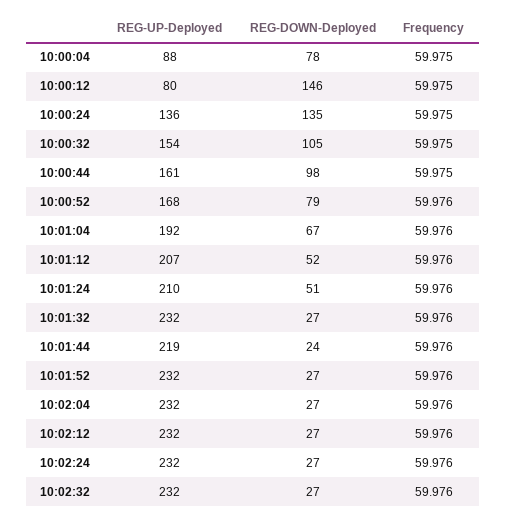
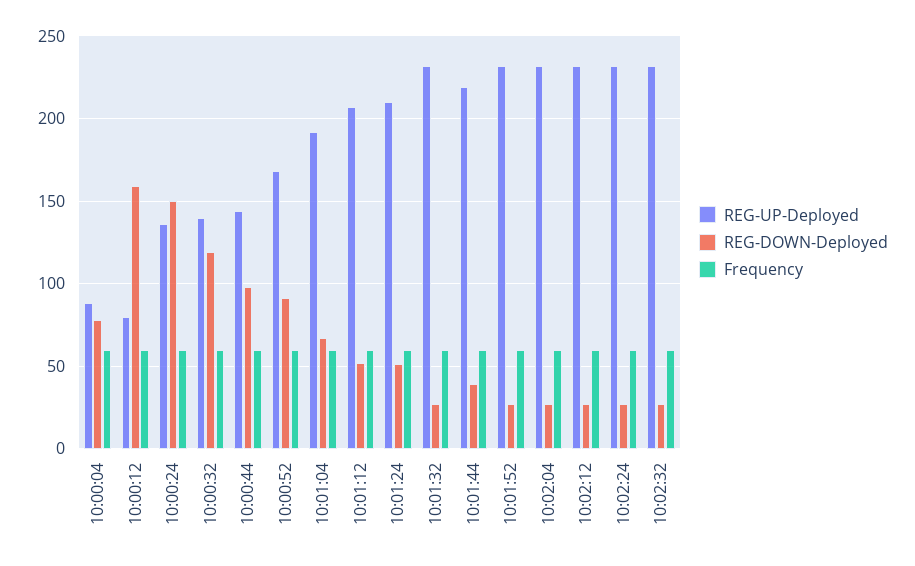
REG-DOWN-Deployed, 10:00:12: 146 -> 160
REG-DOWN-Deployed, 10:00:24: 135 -> 150
REG-UP-Deployed, 10:00:32: 154 -> 140
REG-DOWN-Deployed, 10:00:32: 105 -> 120
REG-UP-Deployed, 10:00:44: 161 -> 145
REG-DOWN-Deployed, 10:00:52: 79 -> 90
REG-DOWN-Deployed, 10:01:44: 24 -> 40

